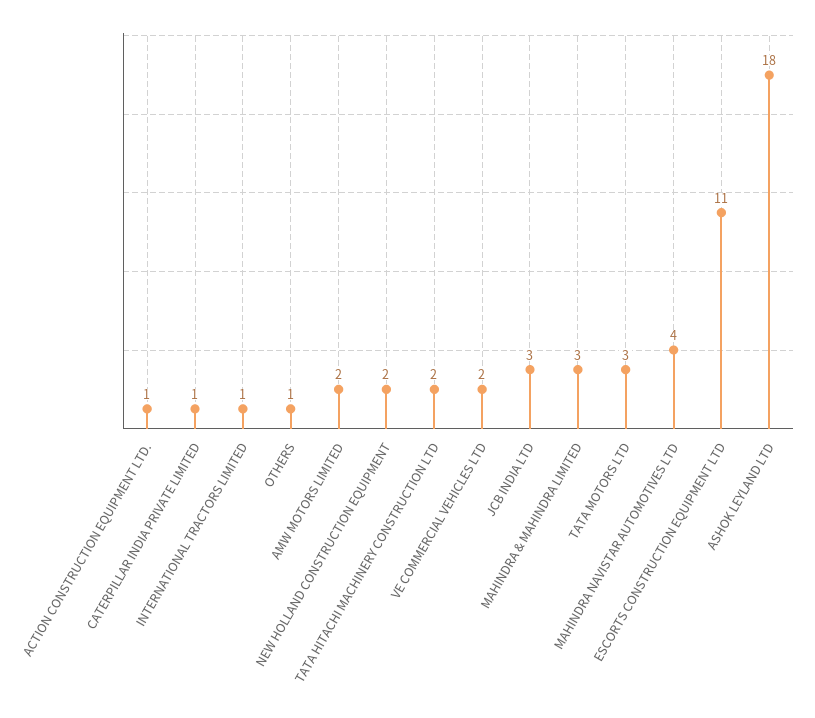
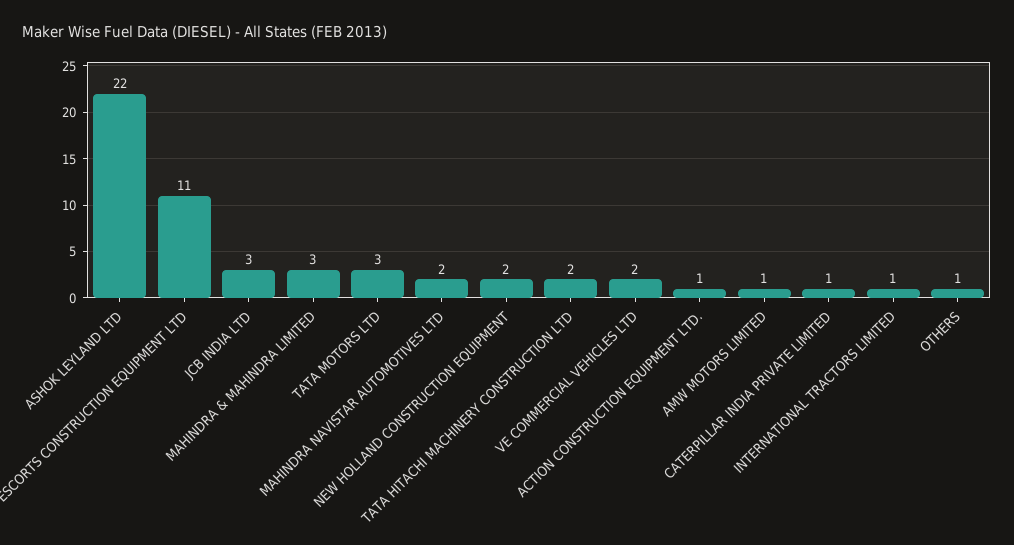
AMW MOTORS LIMITED: 2 -> 1
MAHINDRA NAVISTAR AUTOMOTIVES LTD: 4 -> 2
ASHOK LEYLAND LTD: 18 -> 22

